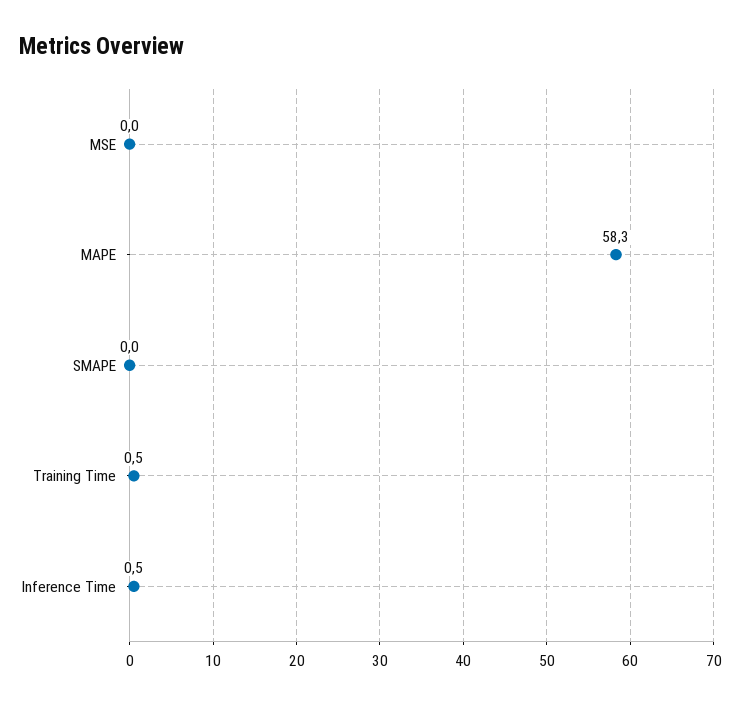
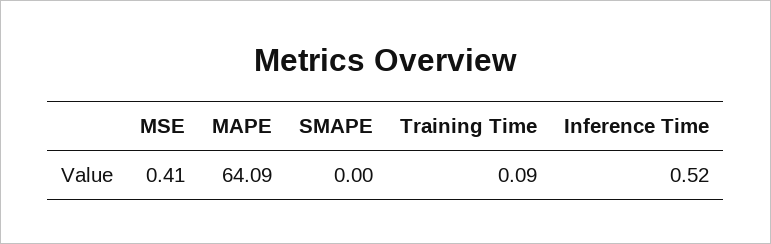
MSE: 0 -> 0.41
MAPE: 58.3 -> 64.09
Training Time: 0.5 -> 0.09

